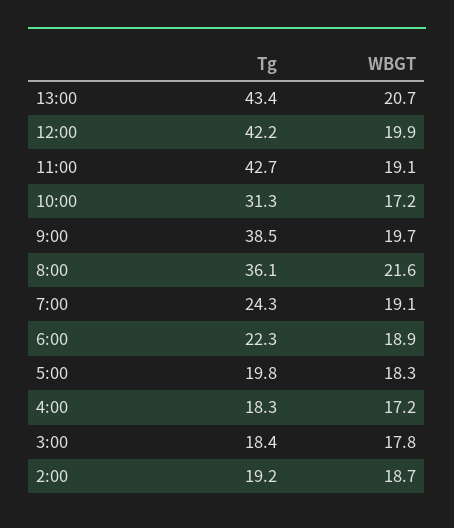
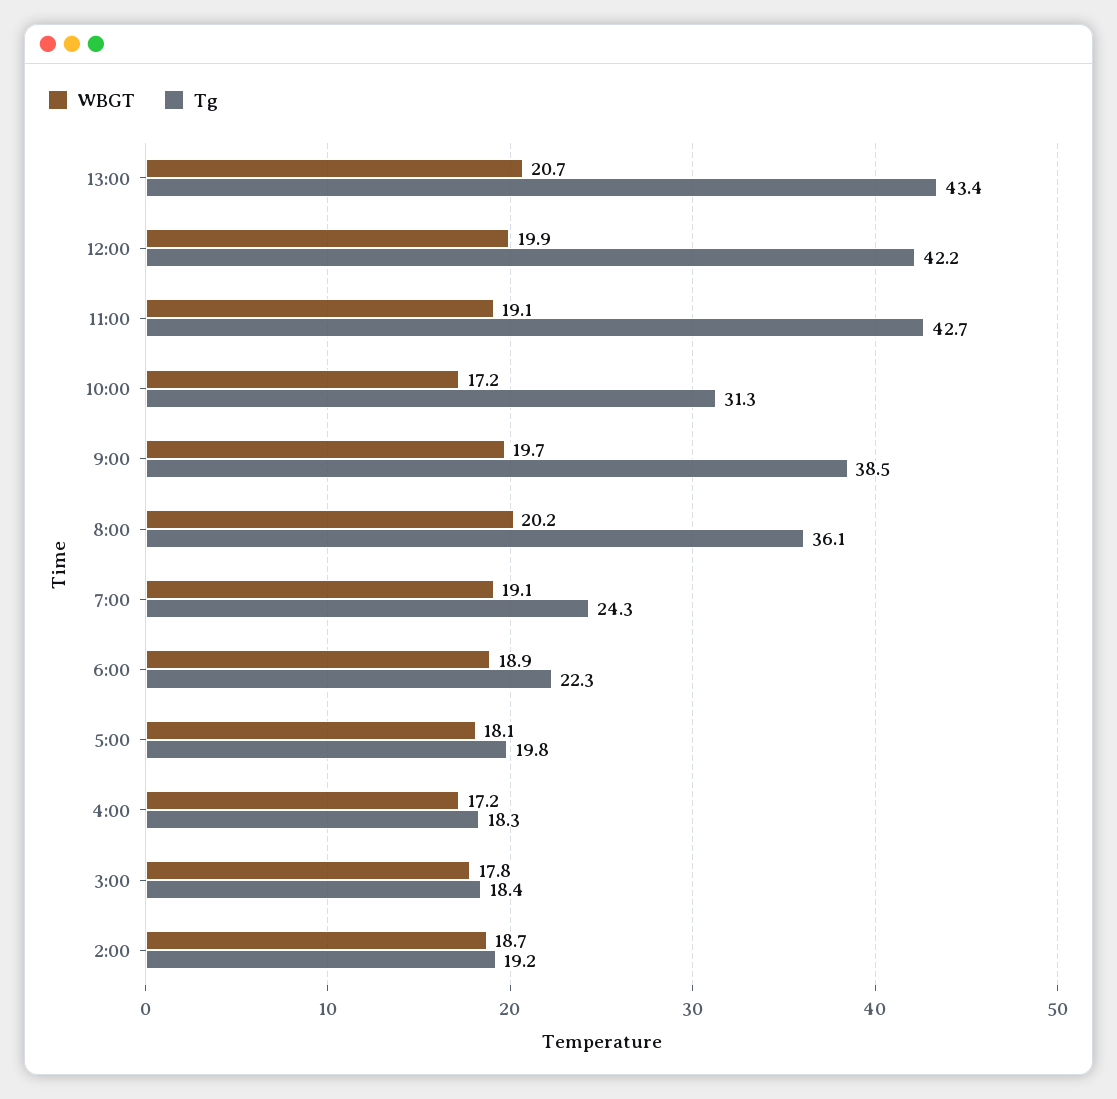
WBGT, 8:00: 21.6 -> 20.2
WBGT, 5:00: 18.3 -> 18.1

